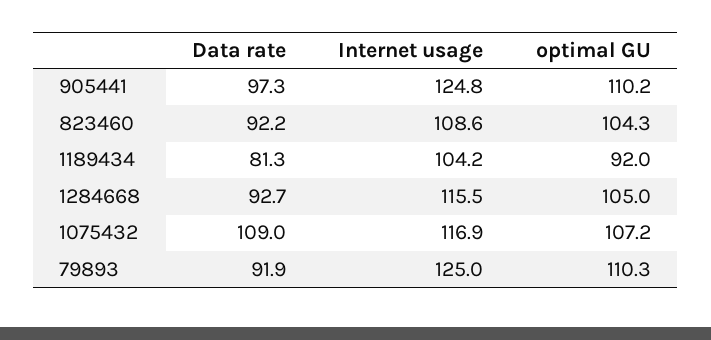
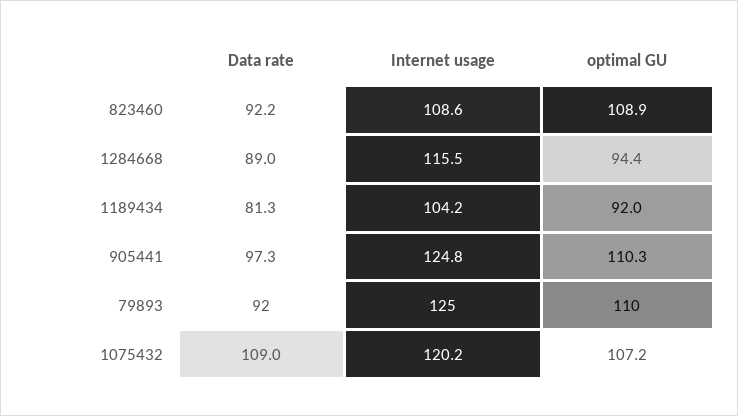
optimal GU, 905441: 110.2 -> 110.3
optimal GU, 823460: 104.3 -> 108.9
Data rate, 1284668: 92.7 -> 89
optimal GU, 1284668: 105 -> 94.4
Internet usage, 1075432: 116.9 -> 120.2

